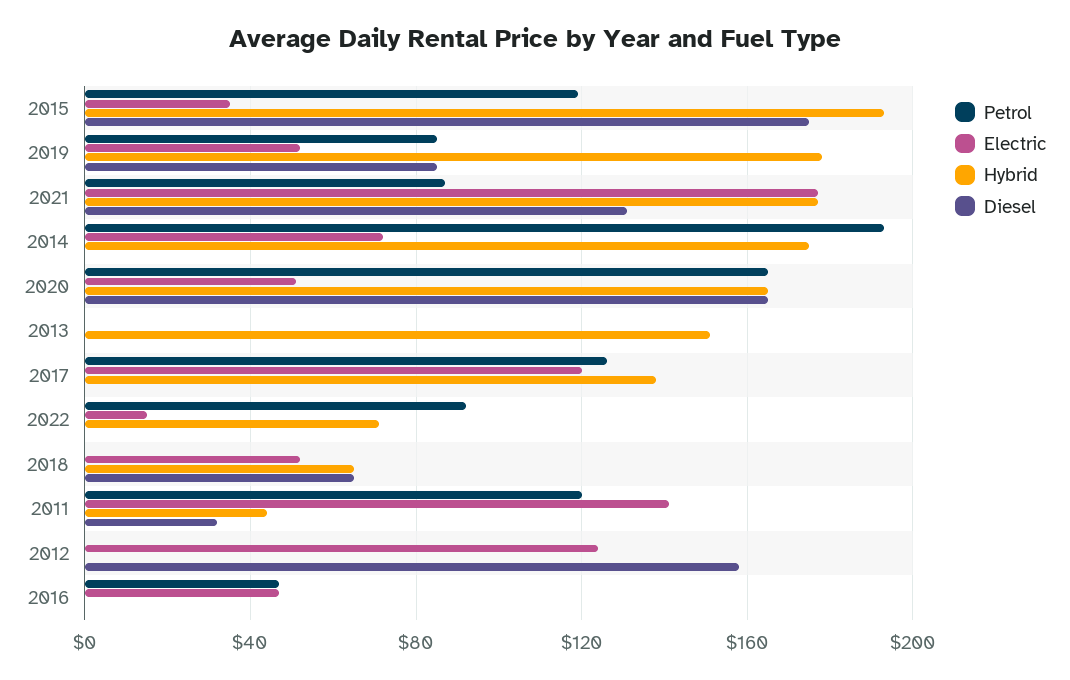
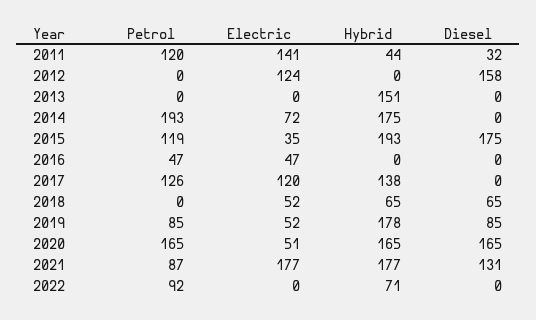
Electric, 2022: 15 -> 0

